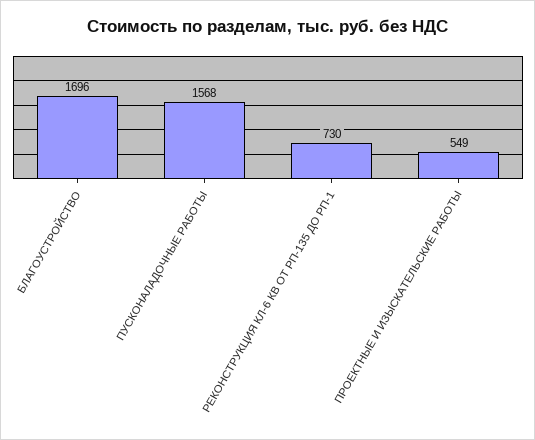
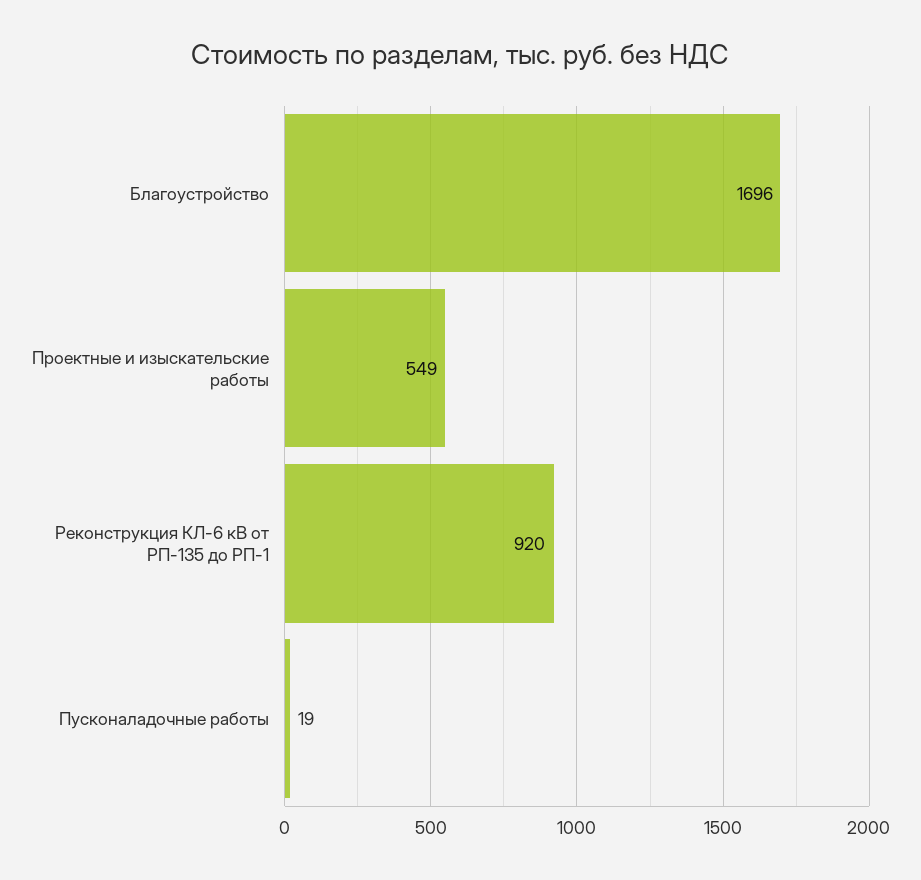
ПУСКОНАЛАДОЧНЫЕ РАБОТЫ: 1568 -> 19
РЕКОНСТРУКЦИЯ КЛ-6 КВ ОТ РП-135 ДО РП-1: 730 -> 920

